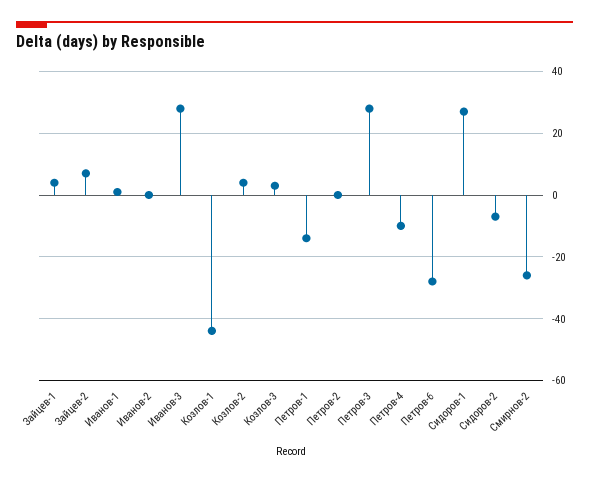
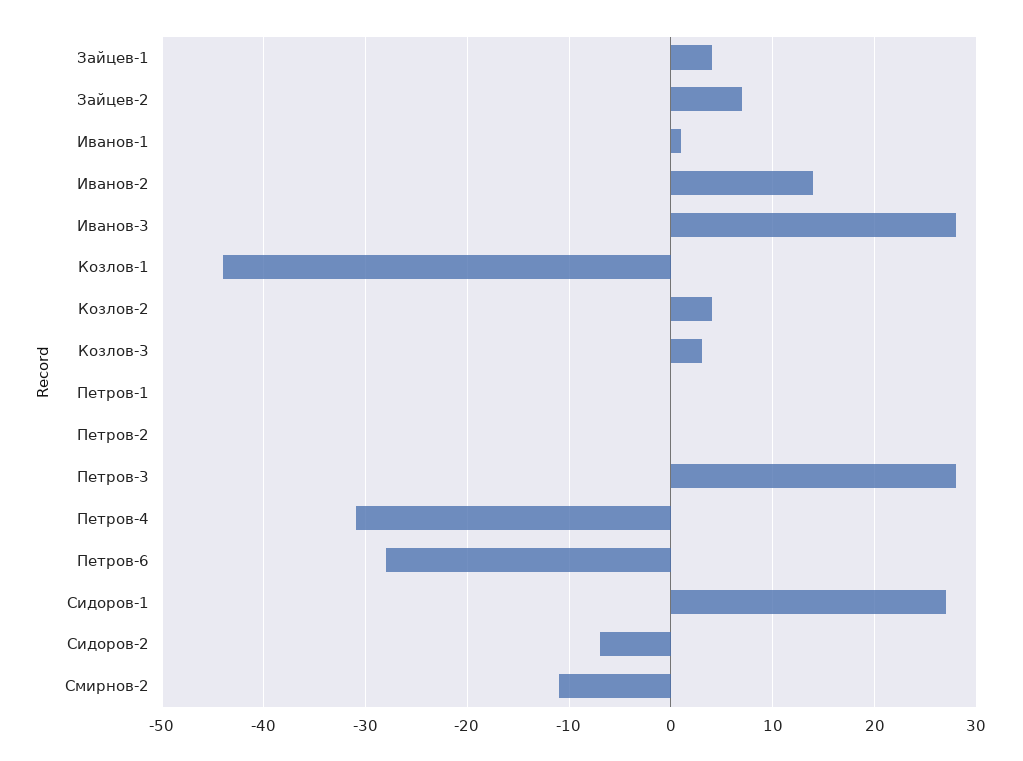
Иванов-2: 0 -> 14
Петров-1: -15 -> 0
Петров-4: -10 -> -31
Смирнов-2: -25 -> -11

